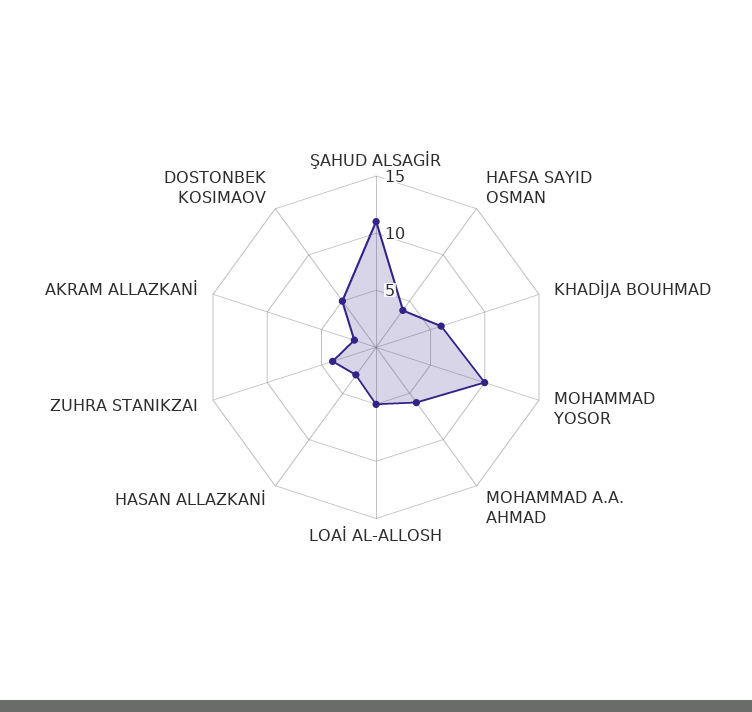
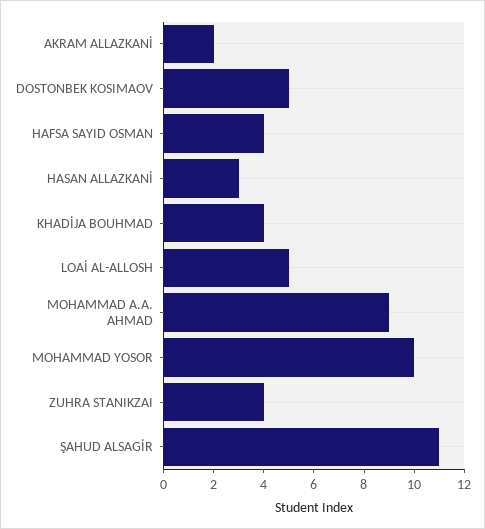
KHADİJA BOUHMAD: 6 -> 4
MOHAMMAD A.A. AHMAD: 6 -> 9

